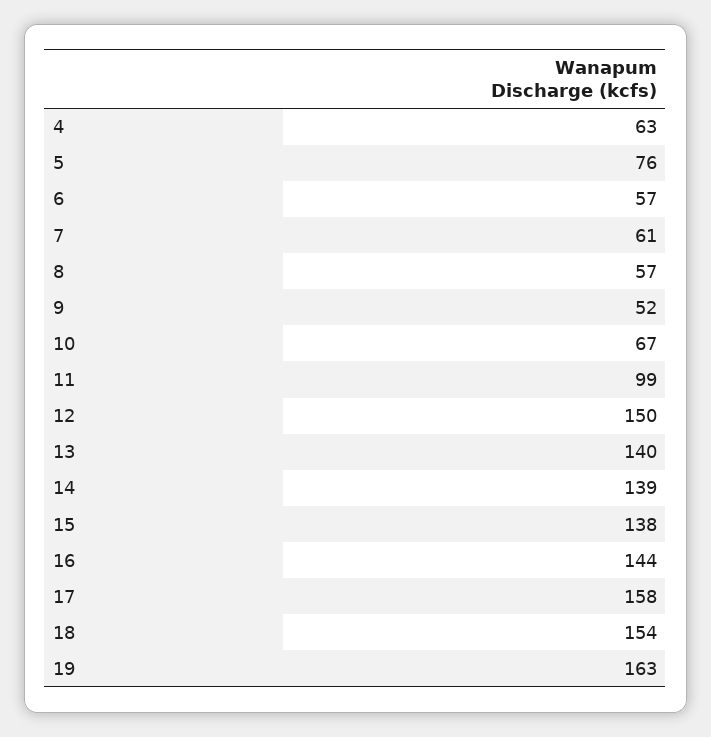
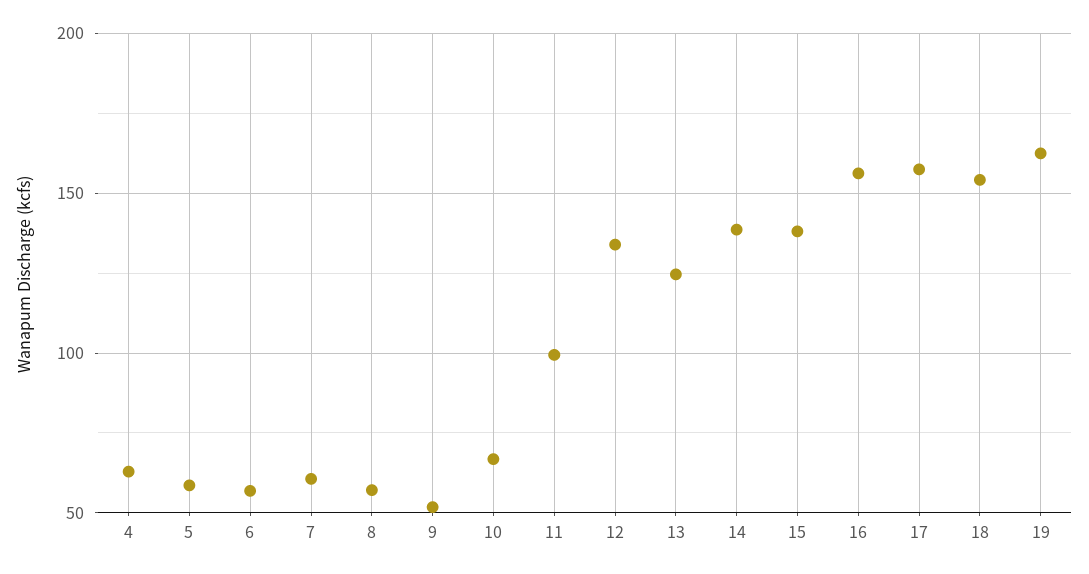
5: 76 -> 60
12: 150 -> 135
13: 140 -> 125
16: 144 -> 155

